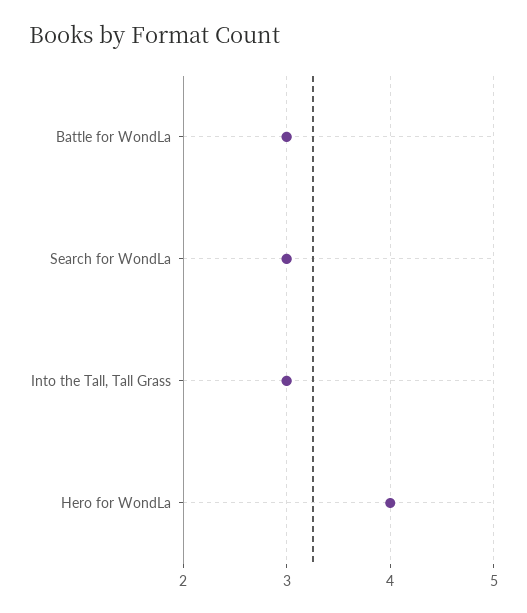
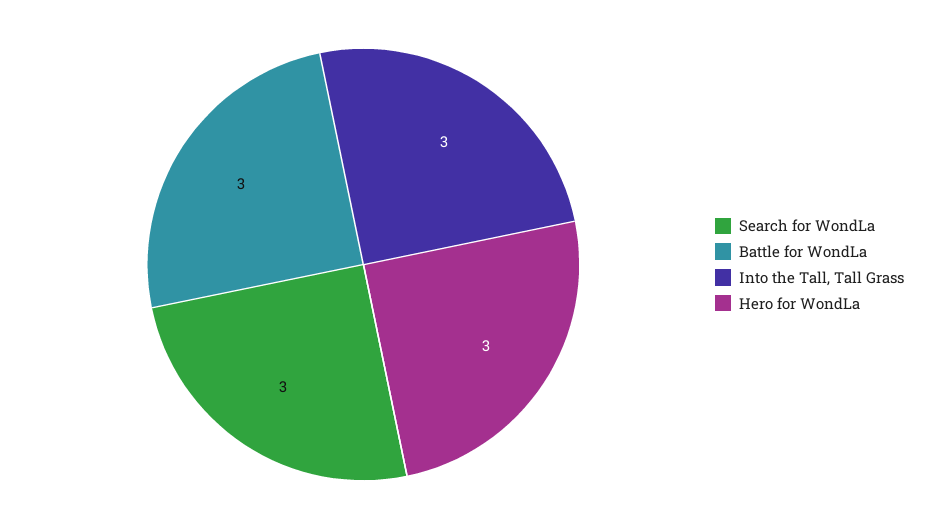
Hero for WondLa: 4 -> 3

